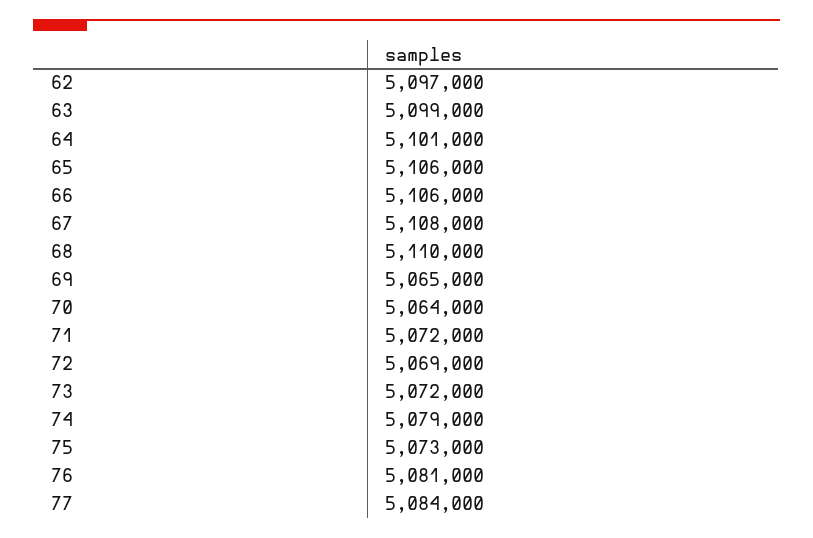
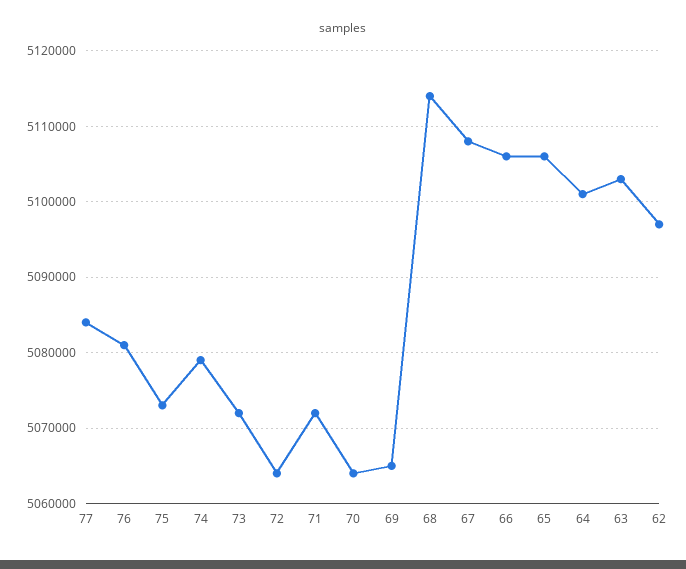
63: 5099000 -> 5103000
68: 5110000 -> 5114000
72: 5069000 -> 5064000

